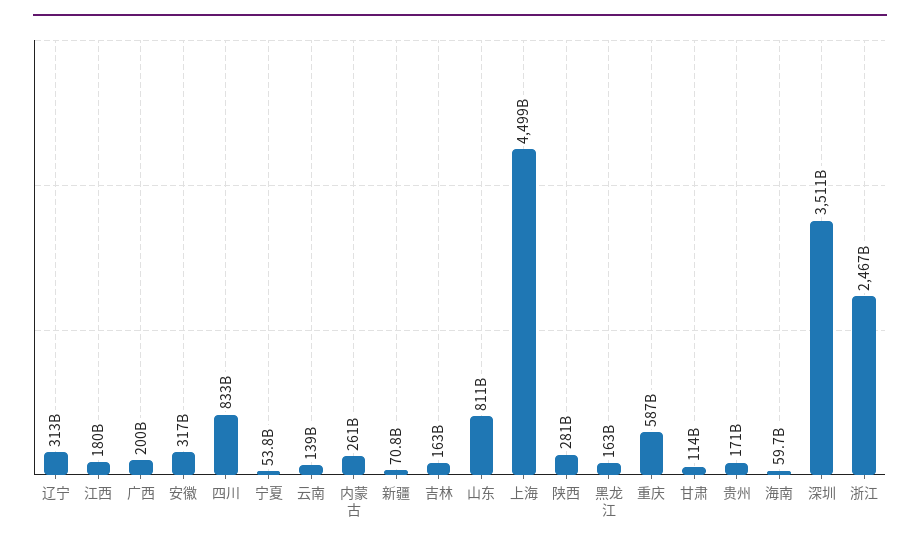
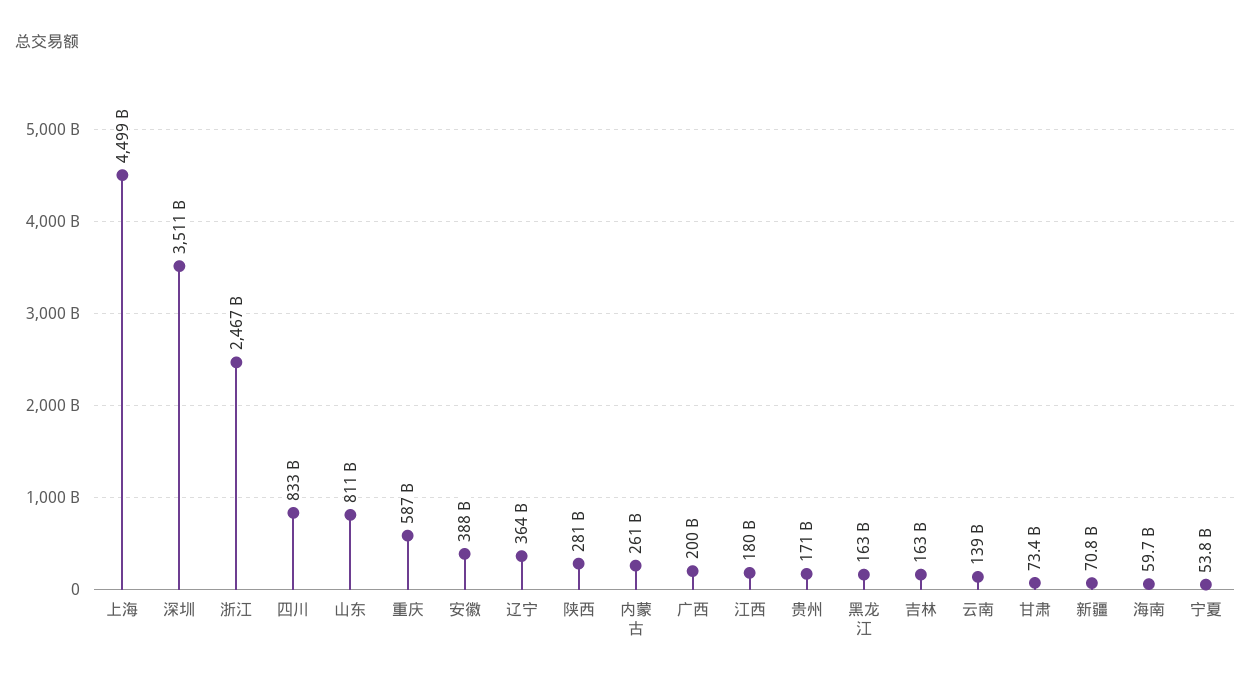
辽宁: 313000000000 -> 364000000000
安徽: 317000000000 -> 388000000000
甘肃: 114000000000 -> 73400000000

